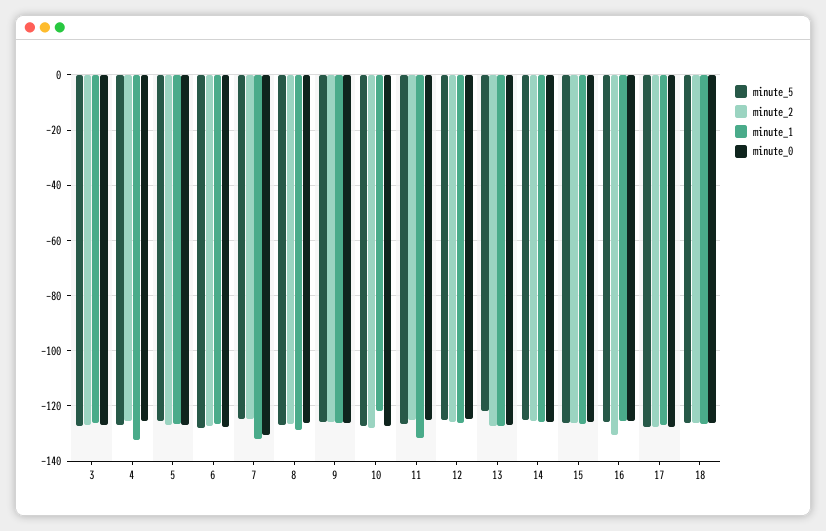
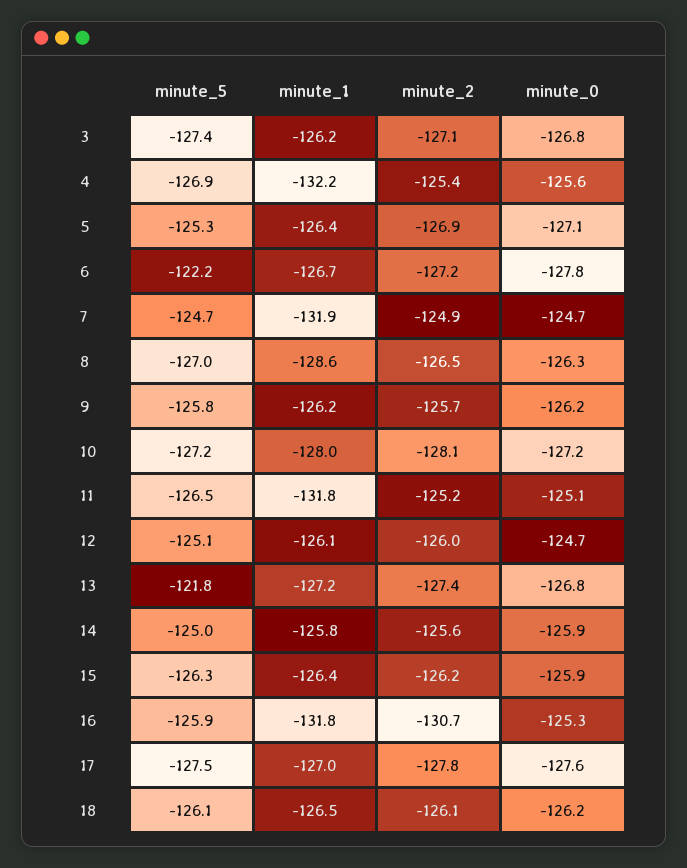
minute_5, 6: -127.5 -> -122.2
minute_0, 7: -130 -> -124.7
minute_1, 10: -122.5 -> -128
minute_1, 16: -125 -> -131.8

